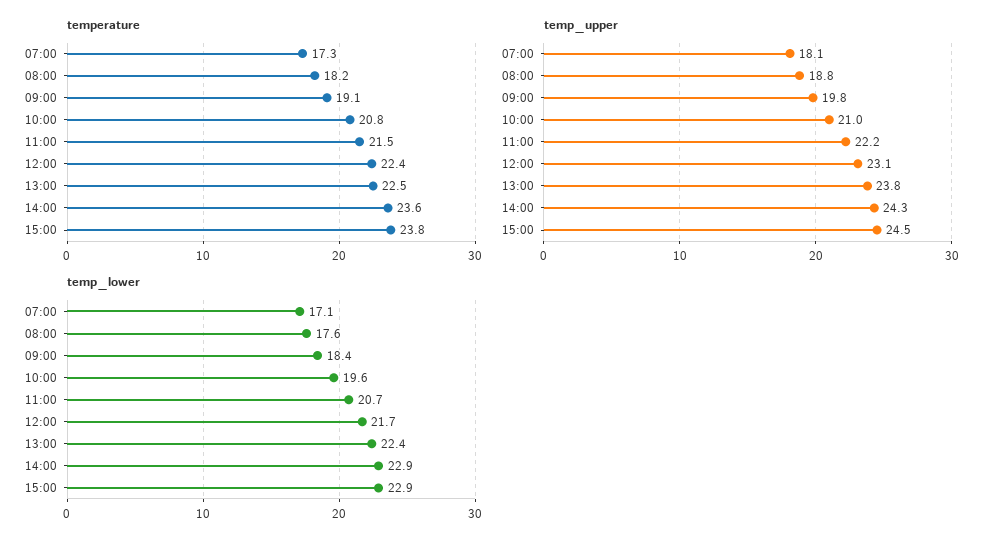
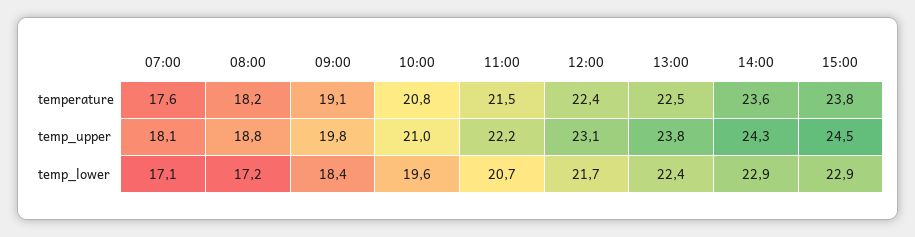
temperature, 07:00: 17.3 -> 17.6
temp_lower, 08:00: 17.6 -> 17.2

